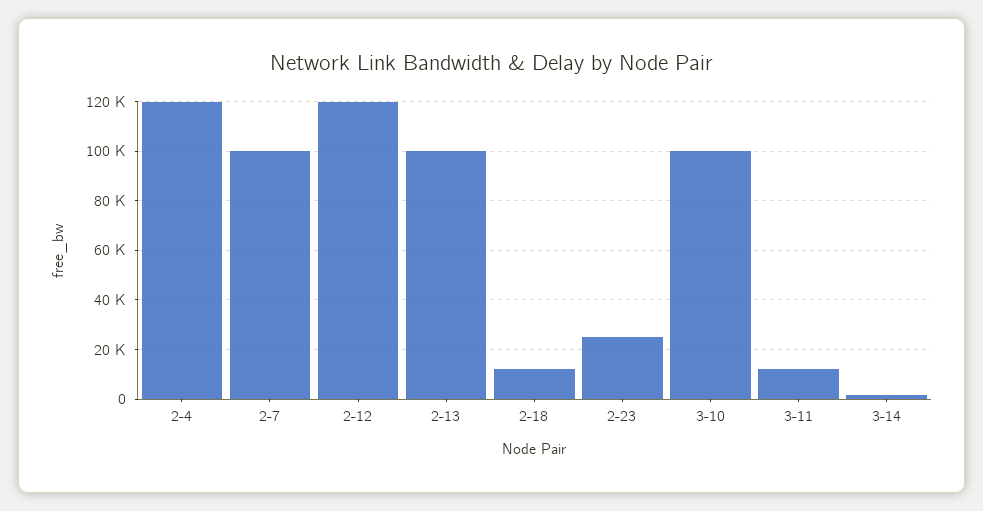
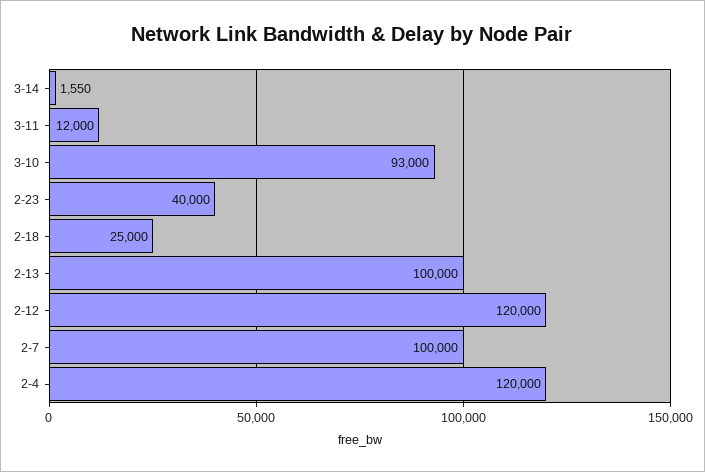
2-18: 12500 -> 25000
2-23: 25000 -> 40000
3-10: 100000 -> 93000

